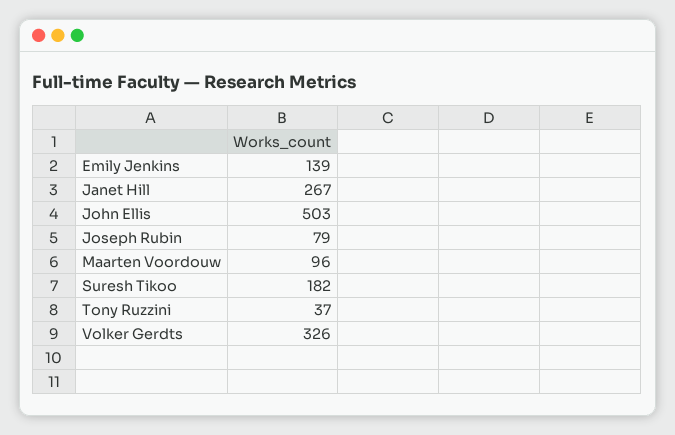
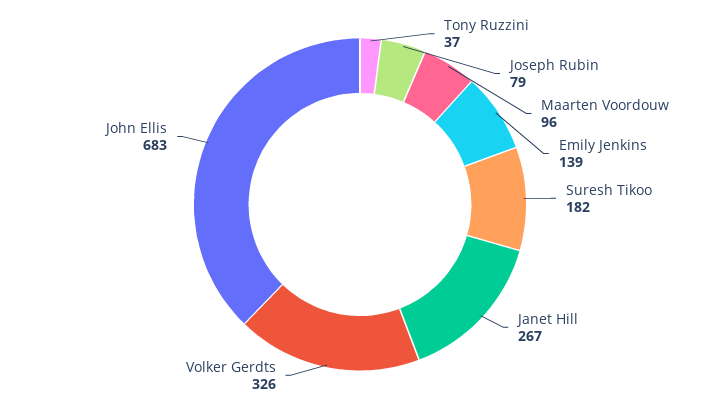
John Ellis: 503 -> 683

